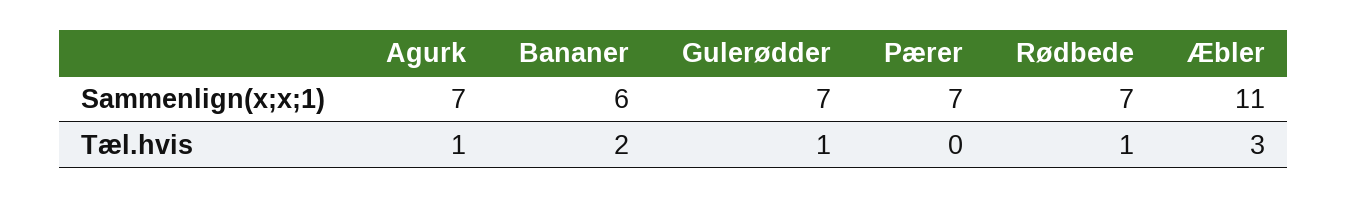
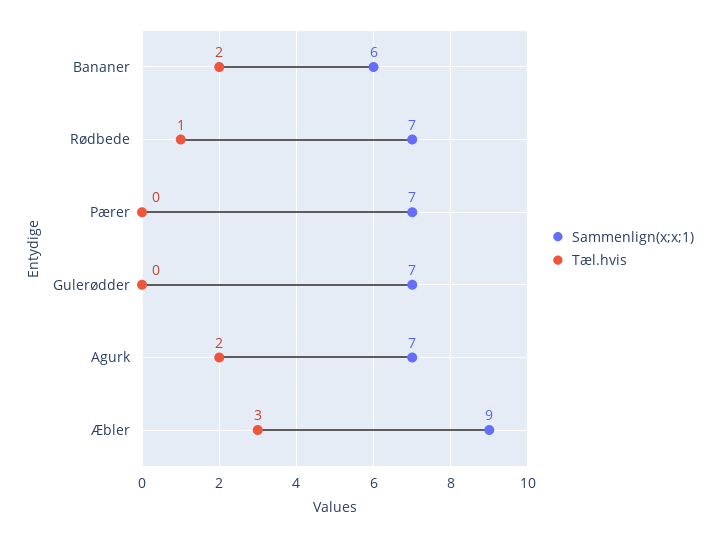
Sammenlign(x;x;1), Æbler: 11 -> 9
Tæl.hvis, Agurk: 1 -> 2
Tæl.hvis, Gulerødder: 1 -> 0

